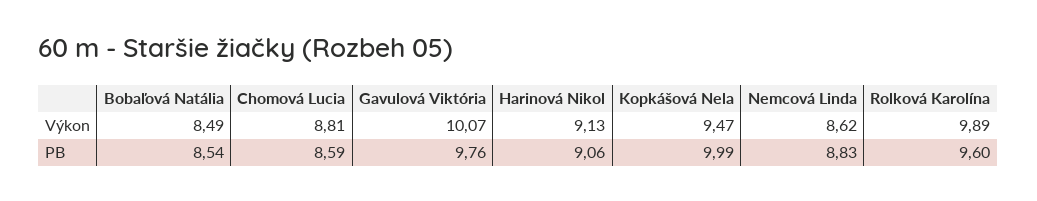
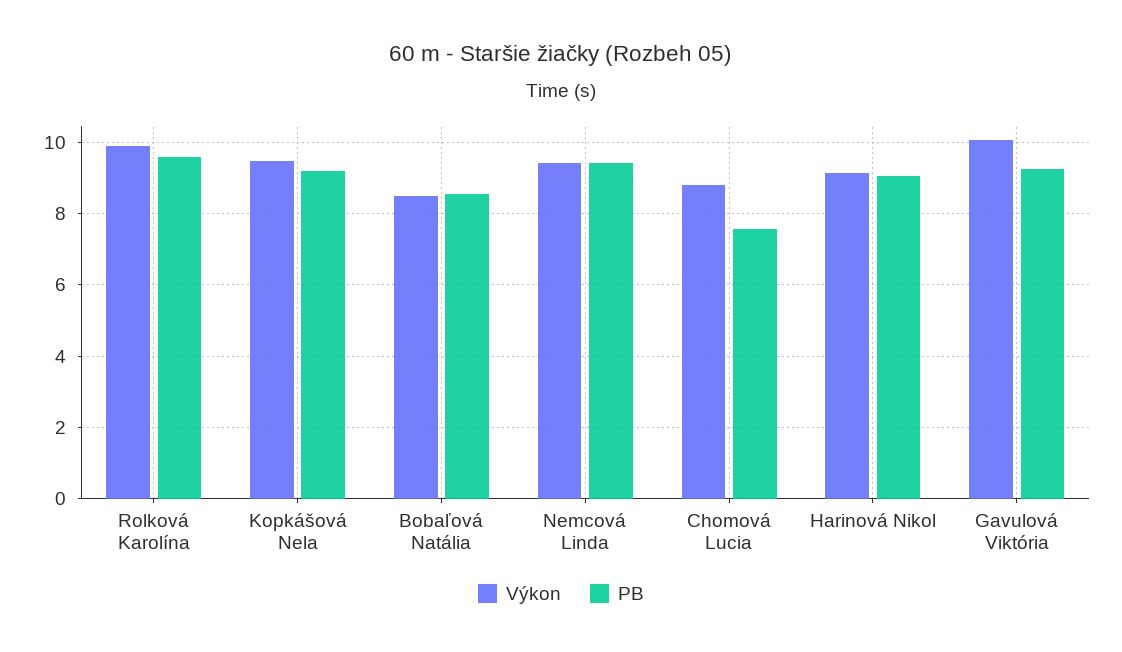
Výkon, Nemcová Linda: 8.62 -> 9.4
PB, Chomová Lucia: 8.59 -> 7.6
PB, Gavulová Viktória: 9.76 -> 9.2
PB, Kopkášová Nela: 9.99 -> 9.2
PB, Nemcová Linda: 8.83 -> 9.4

